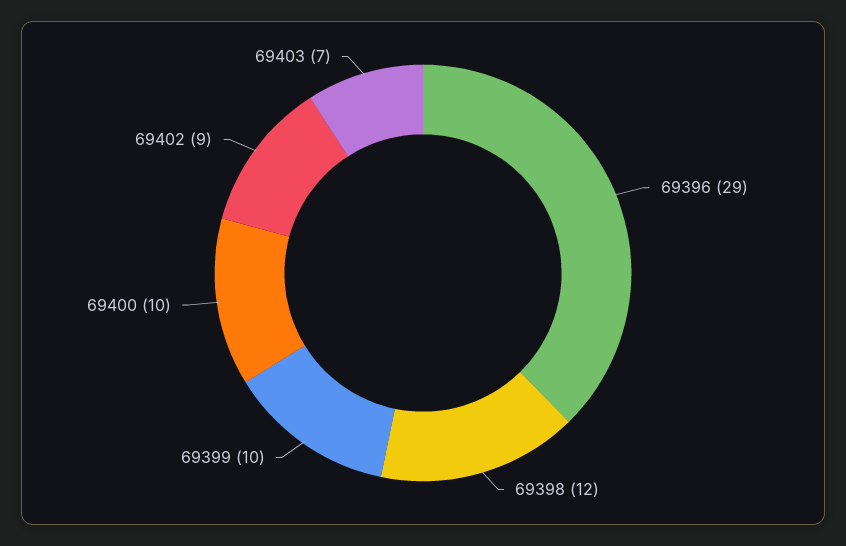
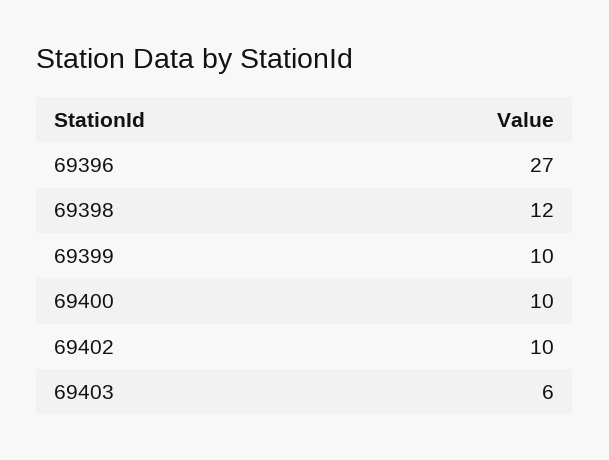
69396: 29 -> 27
69402: 9 -> 10
69403: 7 -> 6

